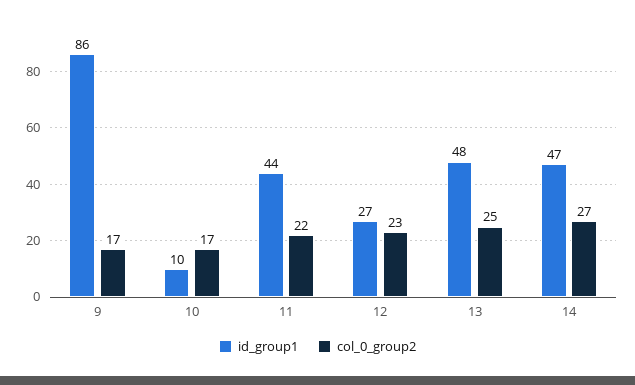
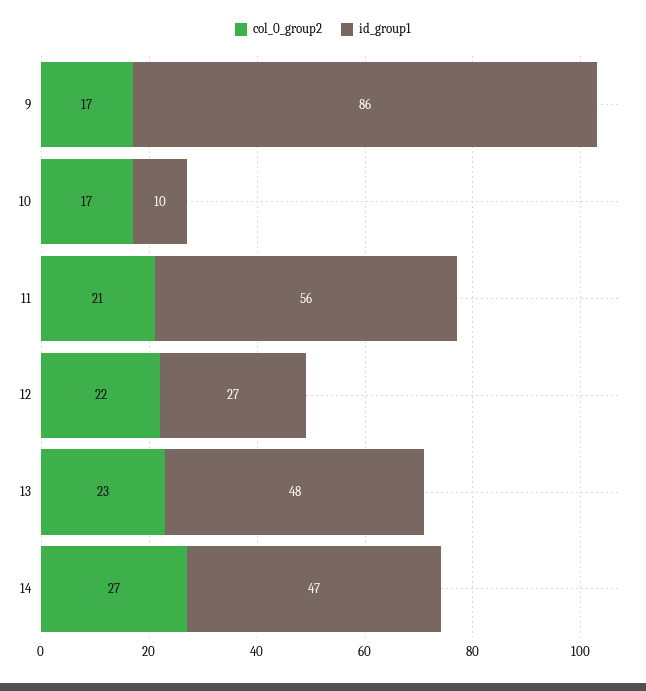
id_group1, 11: 44 -> 56
col_0_group2, 11: 22 -> 21
col_0_group2, 12: 23 -> 22
col_0_group2, 13: 25 -> 23

